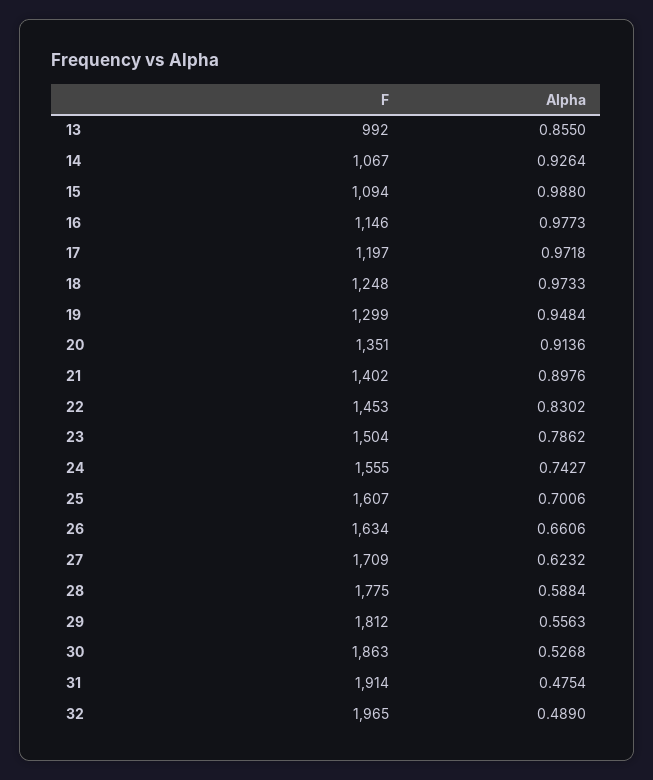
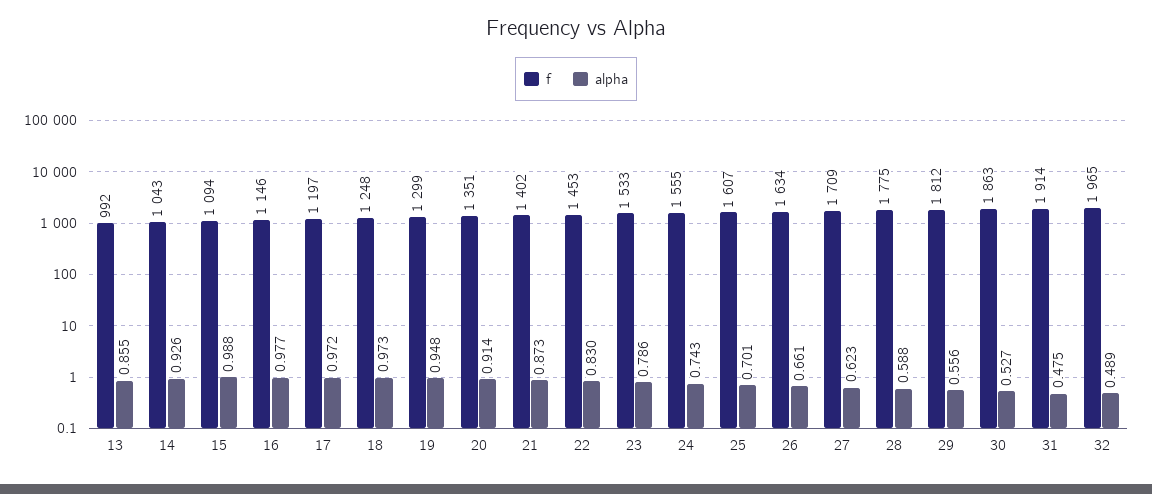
F, 14: 1067 -> 1043
Alpha, 21: 0.8976 -> 0.873
F, 23: 1504 -> 1533

